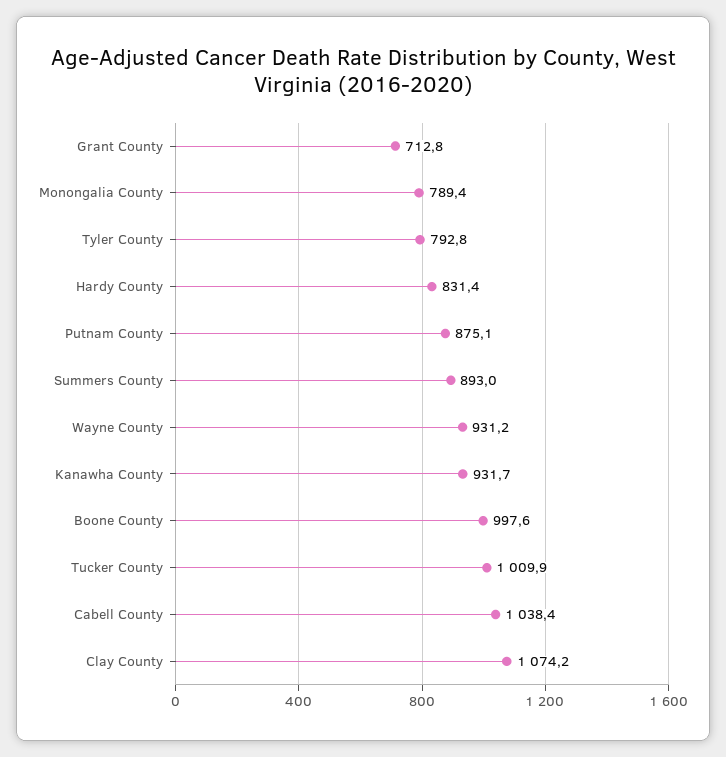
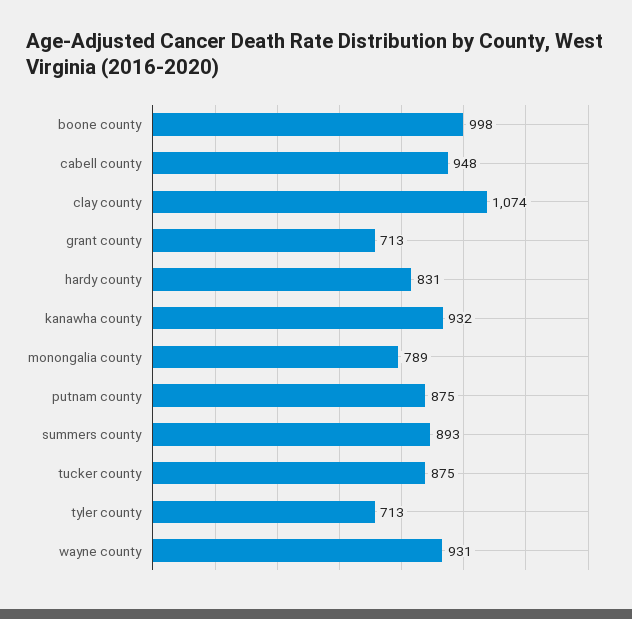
Tyler County: 792.8 -> 713
Tucker County: 1009.9 -> 875
Cabell County: 1038.4 -> 948

